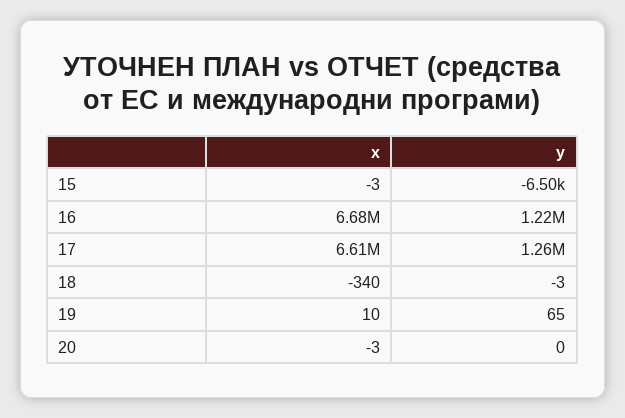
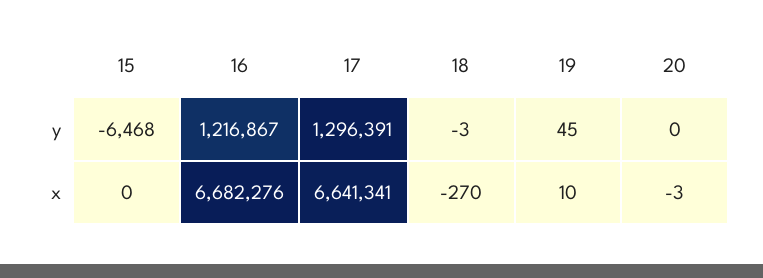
x, 15: -3 -> 0
y, 15: -6500 -> -6468
x, 17: 6610000 -> 6641341
y, 17: 1260000 -> 1296391
x, 18: -340 -> -270
y, 19: 65 -> 45

